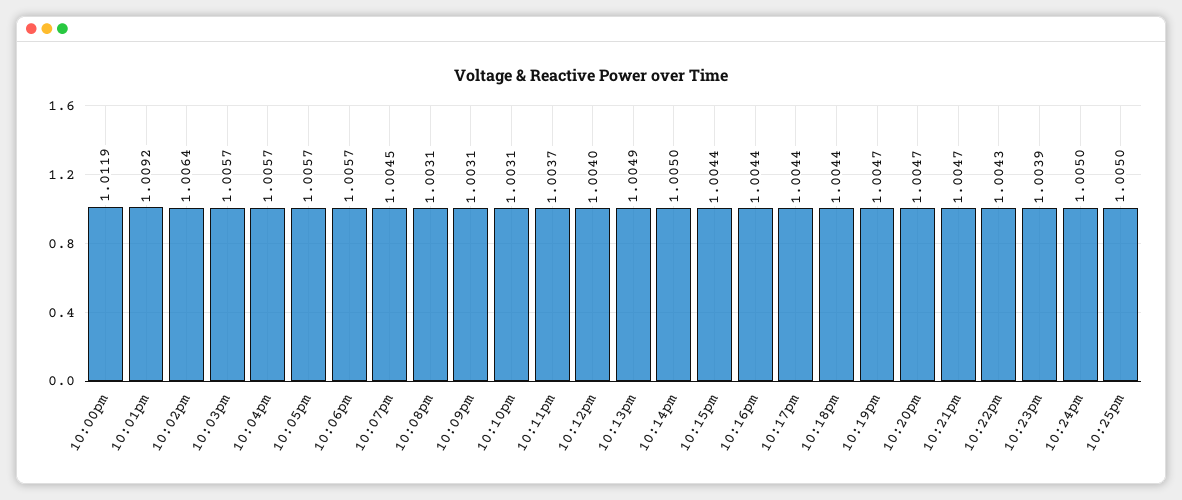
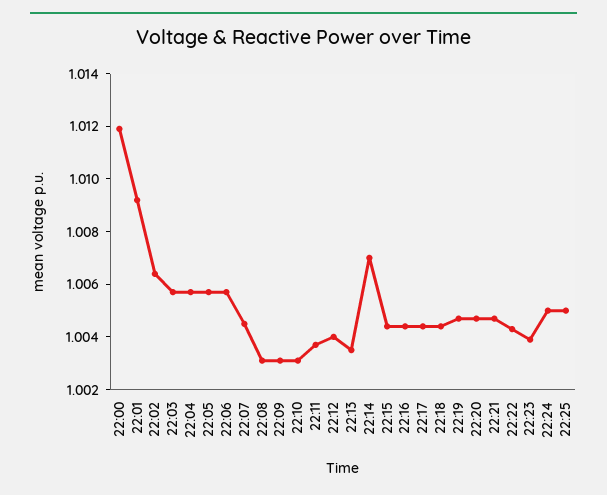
10:13pm: 1.0049 -> 1.0035
10:14pm: 1.005 -> 1.007

